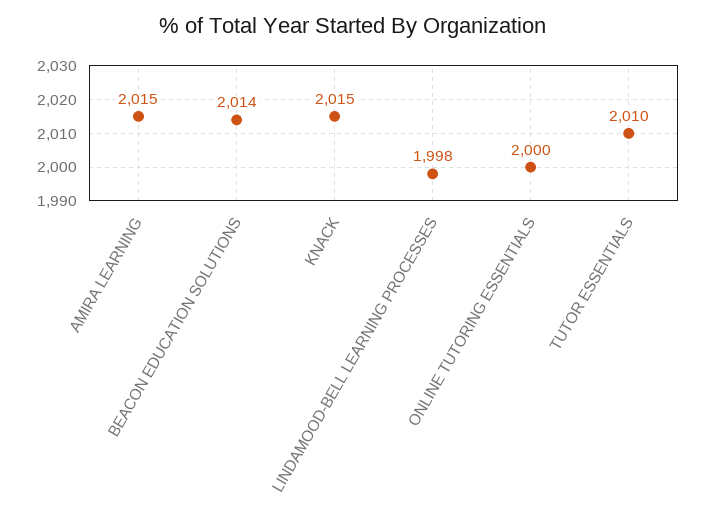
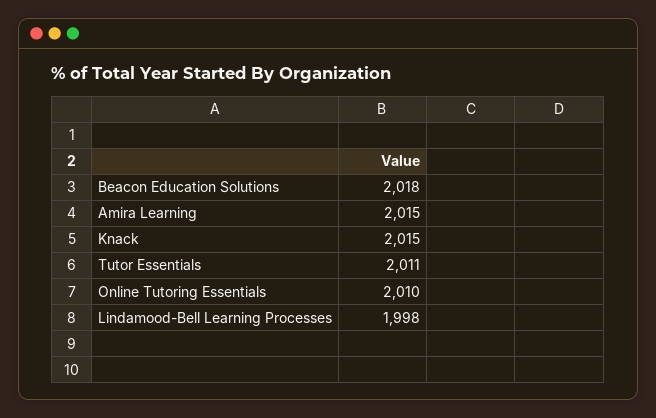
BEACON EDUCATION SOLUTIONS: 2014 -> 2018
ONLINE TUTORING ESSENTIALS: 2000 -> 2010
TUTOR ESSENTIALS: 2010 -> 2011

